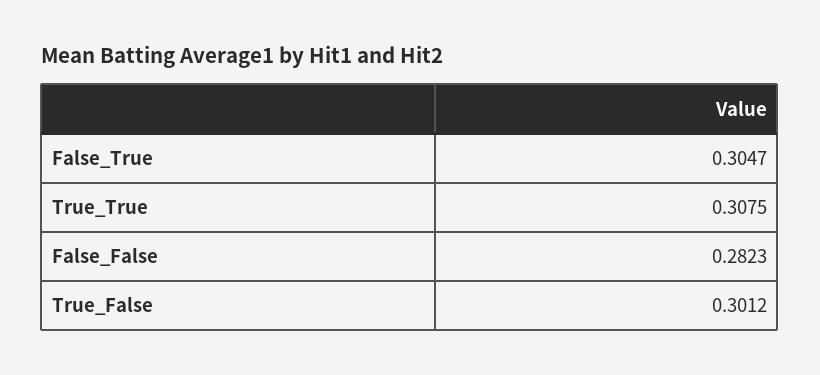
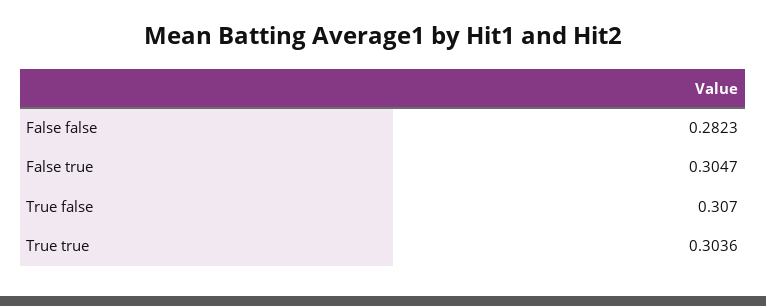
True_True: 0.3075 -> 0.3036
True_False: 0.3012 -> 0.307

